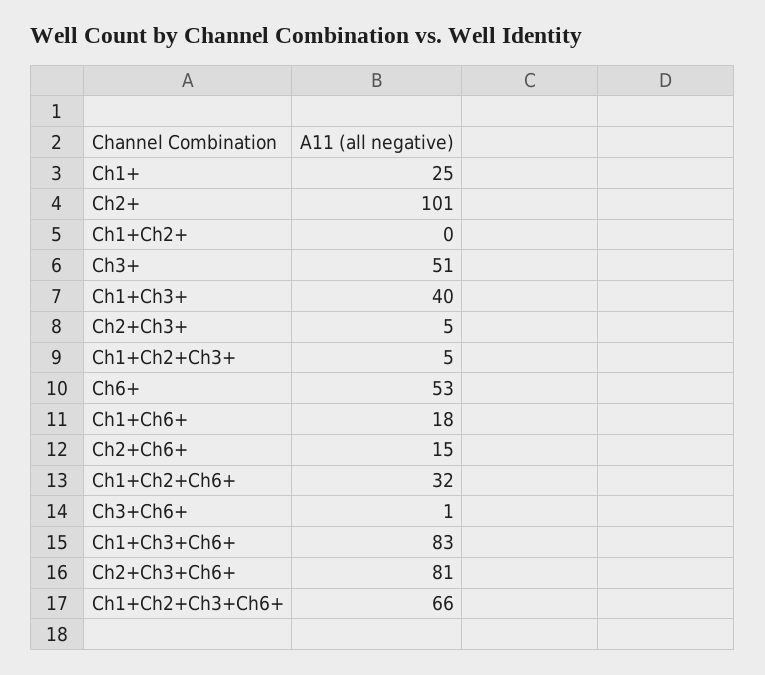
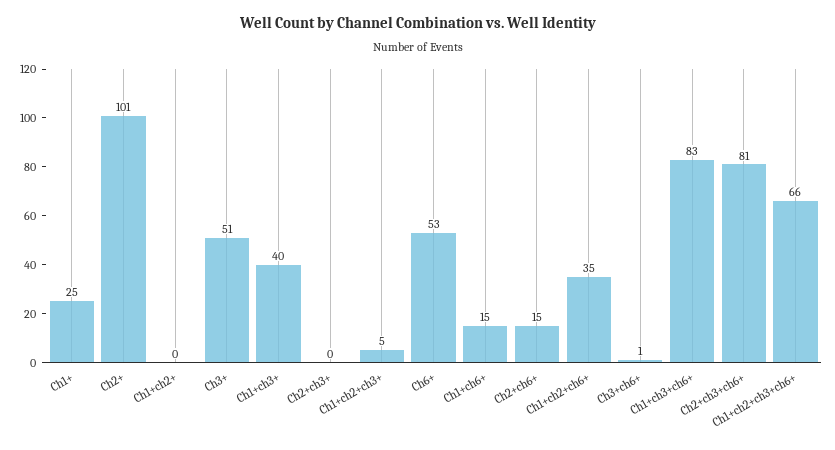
Ch2+Ch3+: 5 -> 0
Ch1+Ch6+: 18 -> 15
Ch1+Ch2+Ch6+: 32 -> 35

